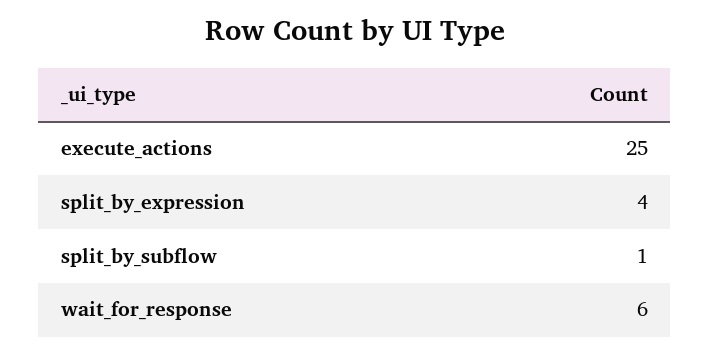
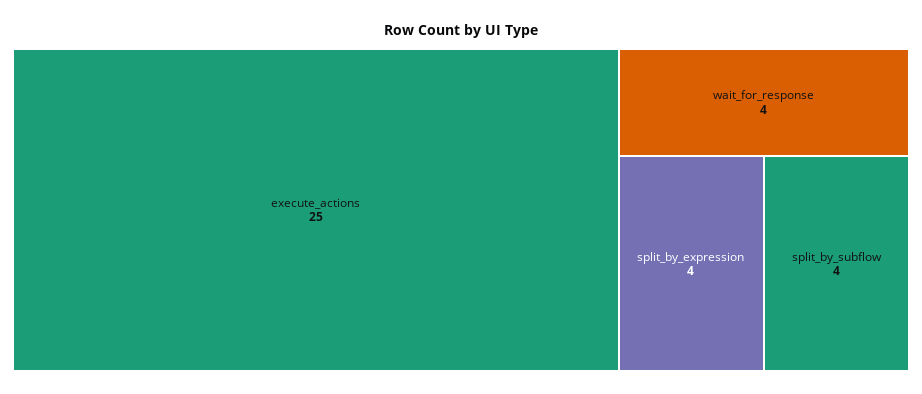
split_by_subflow: 1 -> 4
wait_for_response: 6 -> 4

